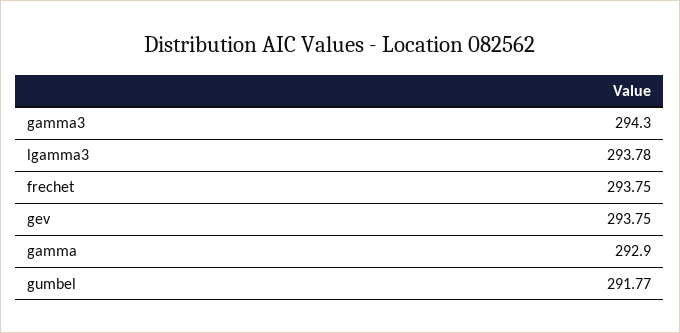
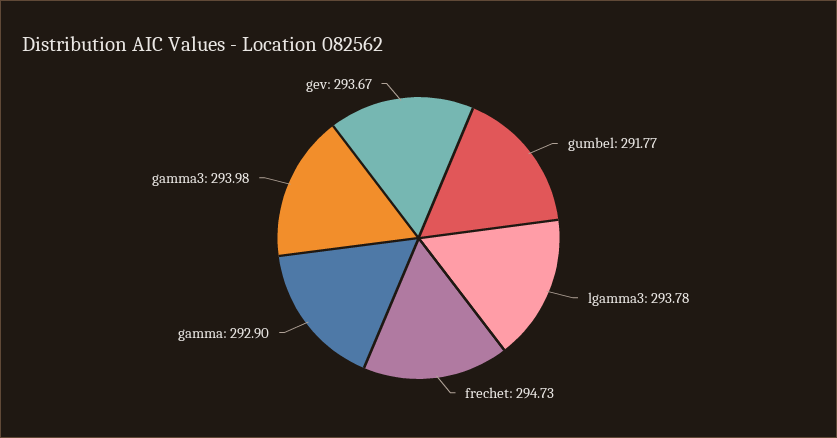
gamma3: 294.3 -> 293.98
frechet: 293.75 -> 294.73
gev: 293.75 -> 293.67

